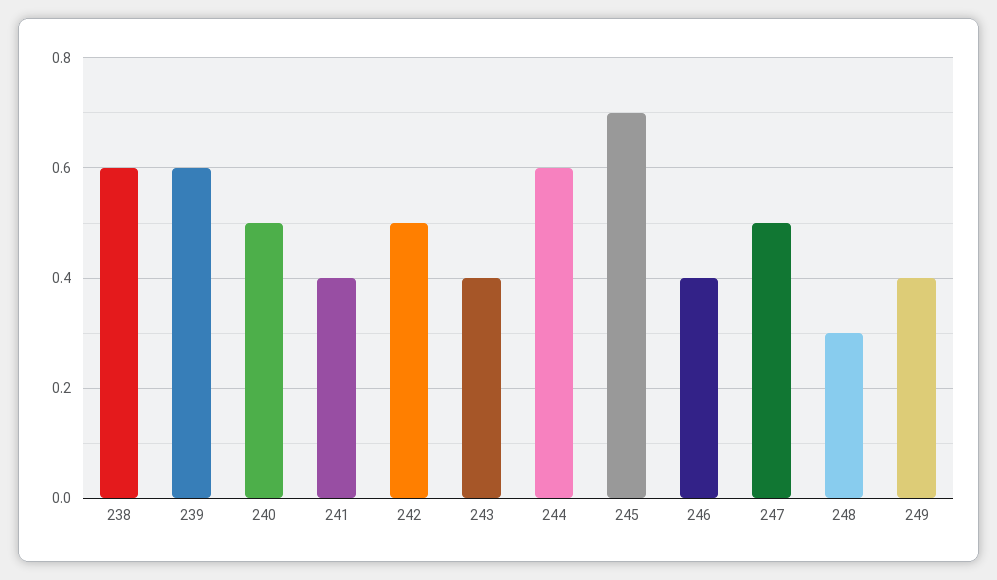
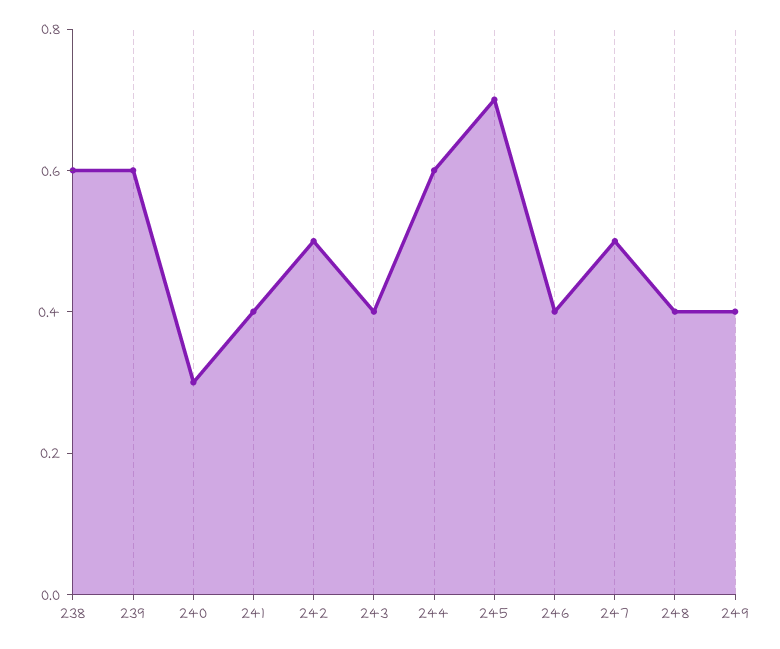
240: 0.5 -> 0.3
248: 0.3 -> 0.4

